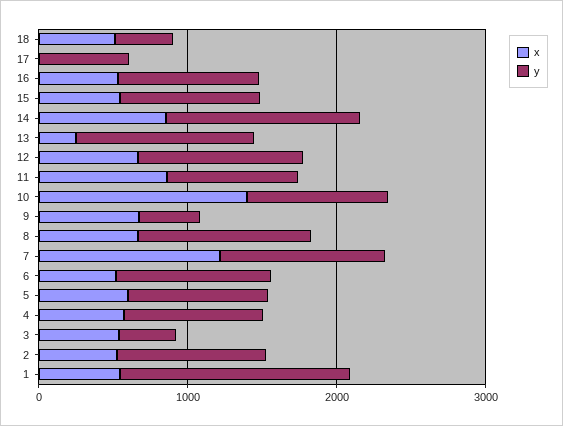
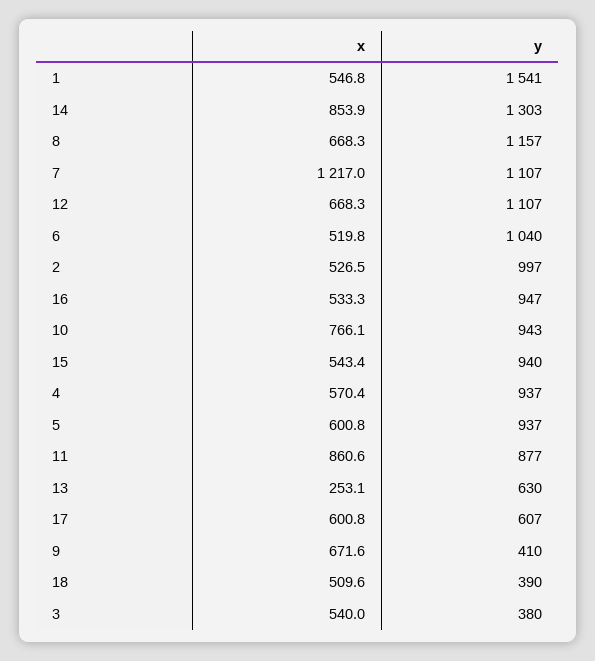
x, 17: 0 -> 600.8
y, 13: 1200 -> 630
x, 10: 1400 -> 766.1

